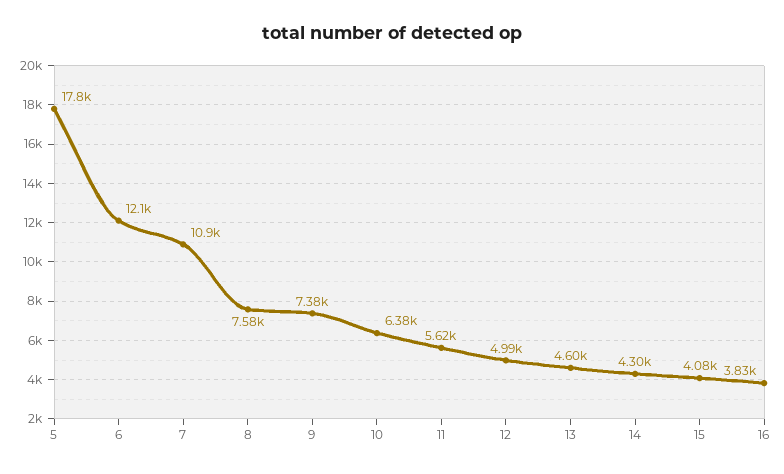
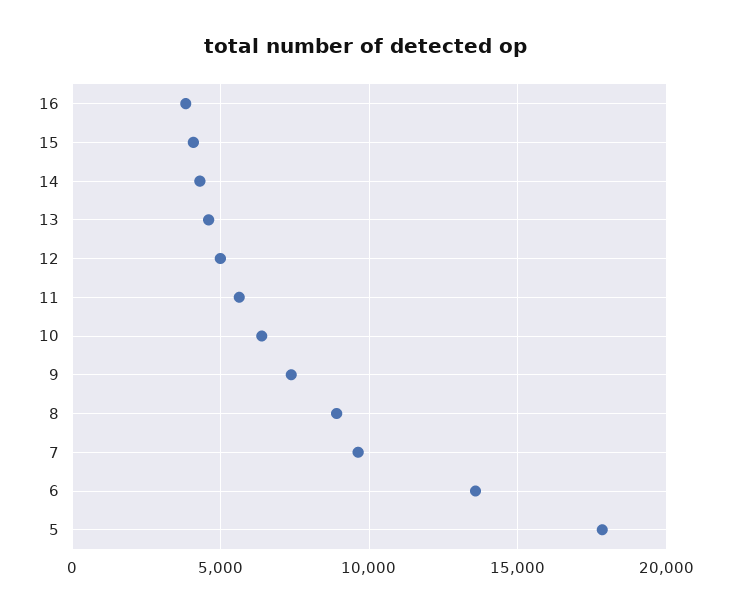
6: 12100 -> 13500
7: 10900 -> 9500
8: 7580 -> 9000

